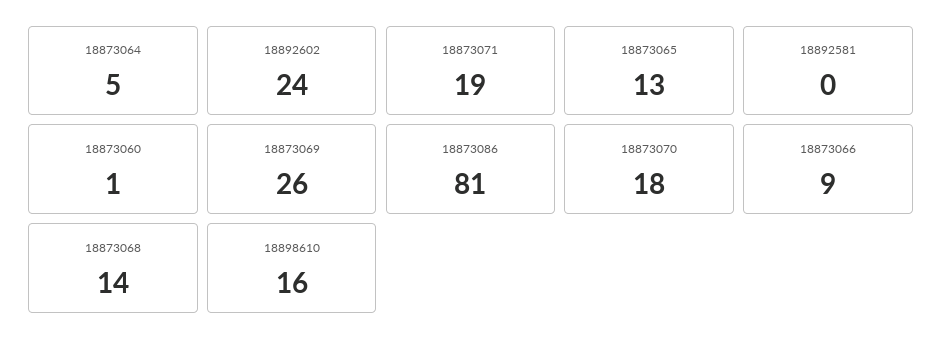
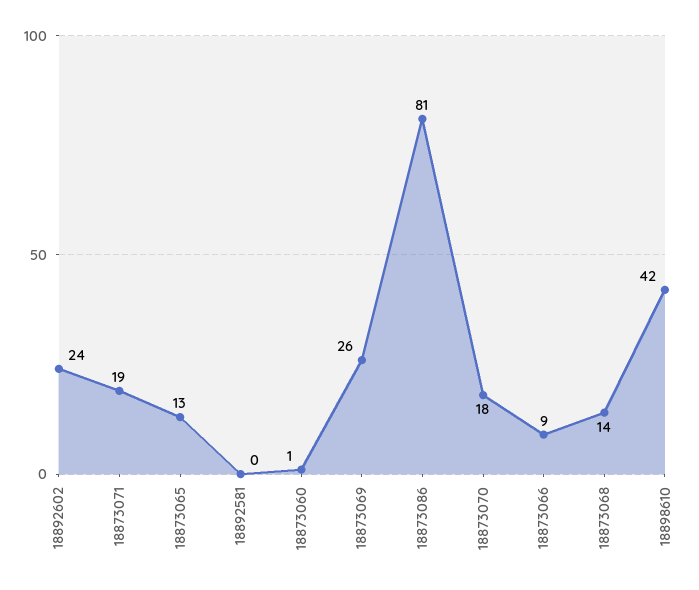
18873064: 5 -> none
18898610: 16 -> 42

